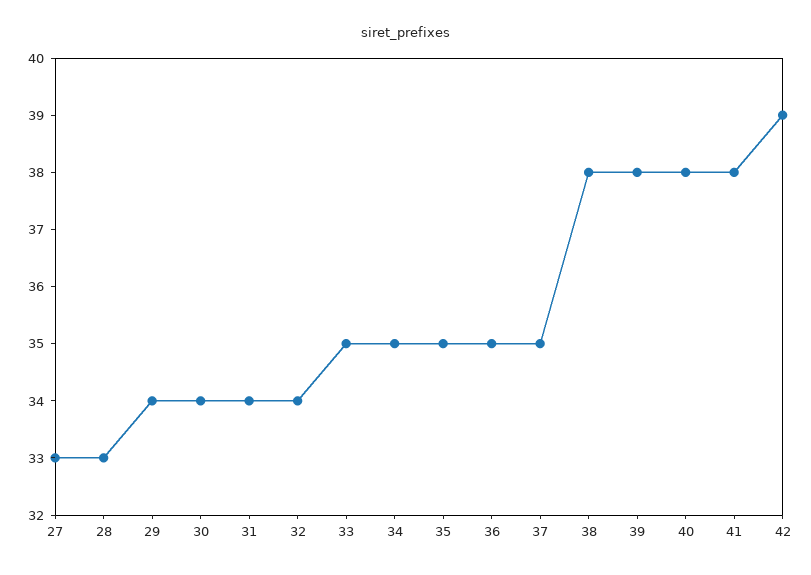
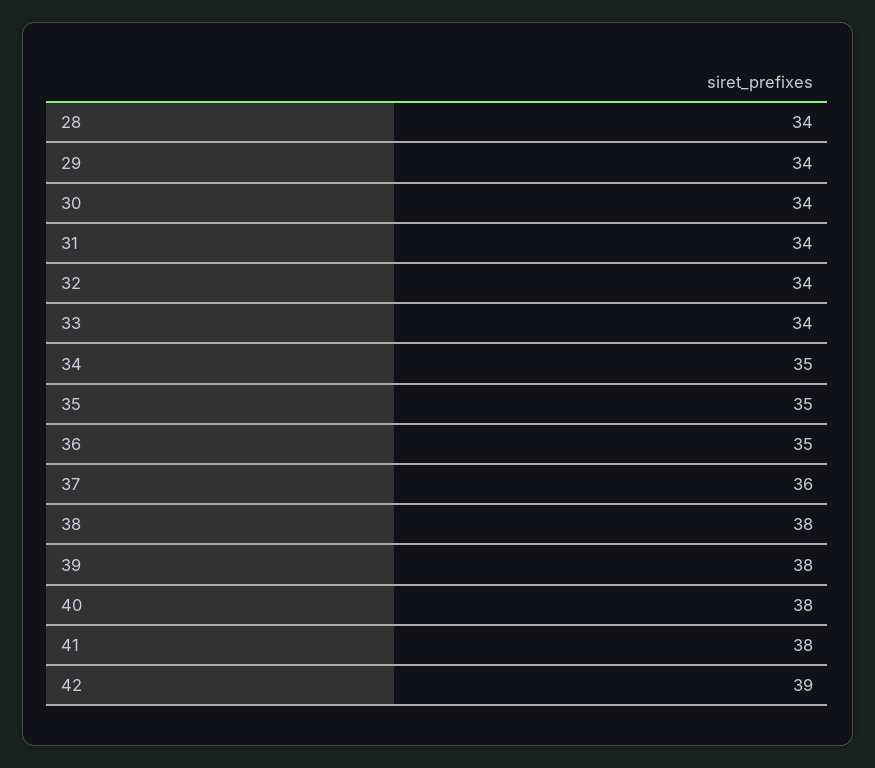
27: 33 -> none
28: 33 -> 34
33: 35 -> 34
37: 35 -> 36

